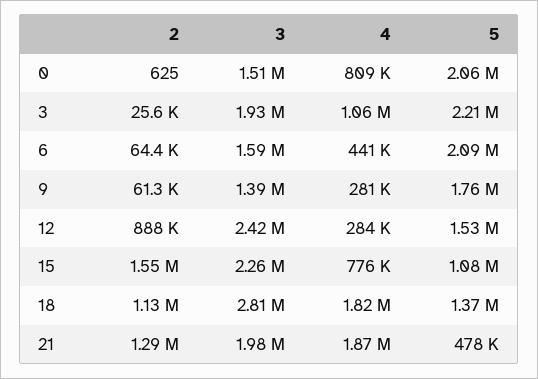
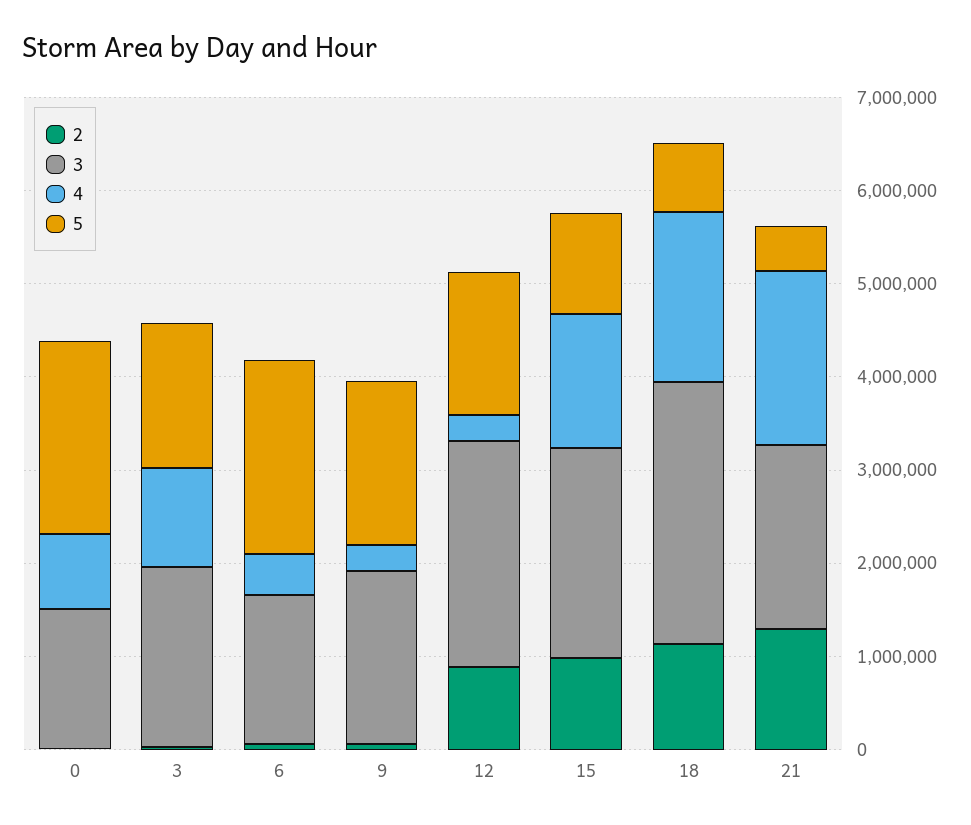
5, 3: 2210000 -> 1600000
3, 9: 1390000 -> 1800000
2, 15: 1550000 -> 1000000
4, 15: 776000 -> 1400000
5, 18: 1370000 -> 800000

